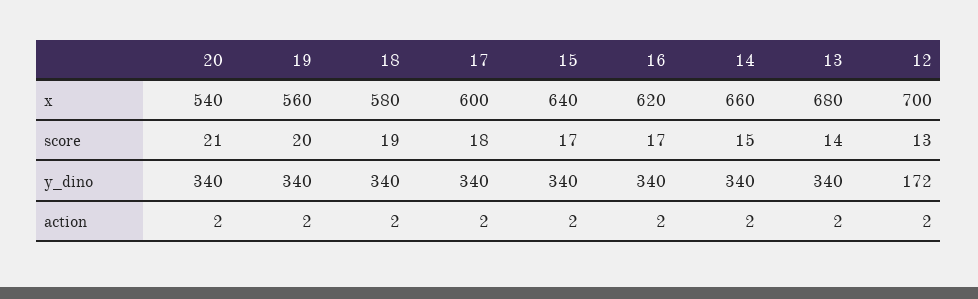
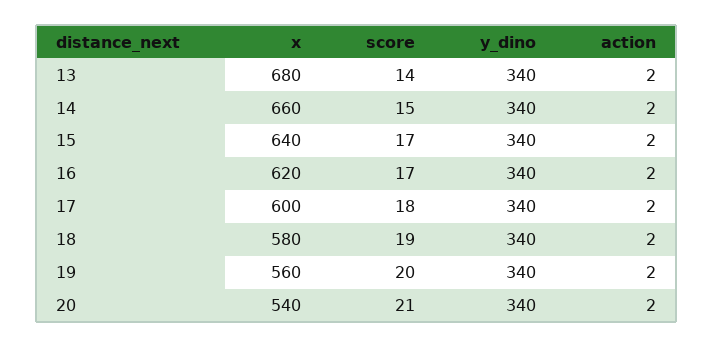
12, x: 700 -> none
12, score: 13 -> none
12, y_dino: 172 -> none
12, action: 2 -> none

